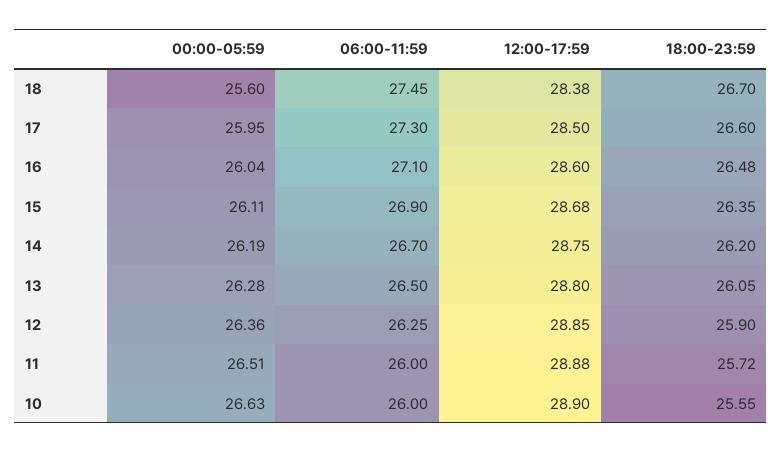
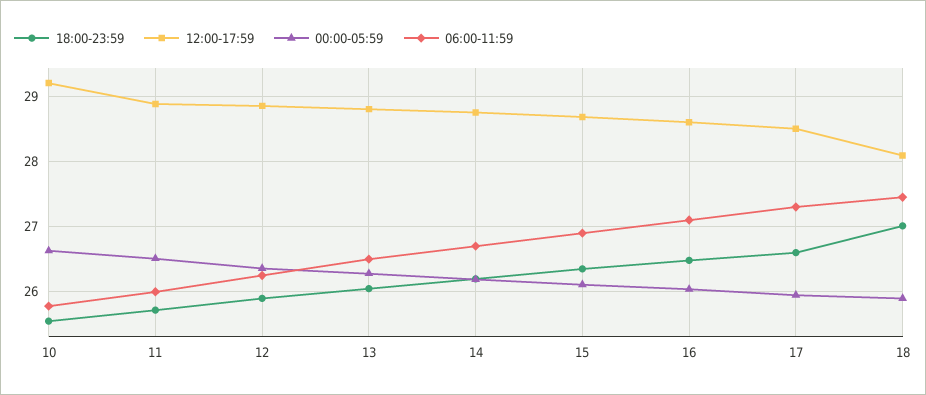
00:00-05:59, 18: 25.6 -> 25.9
12:00-17:59, 18: 28.38 -> 28.1
18:00-23:59, 18: 26.7 -> 27
06:00-11:59, 10: 26 -> 25.8
12:00-17:59, 10: 28.9 -> 29.2

